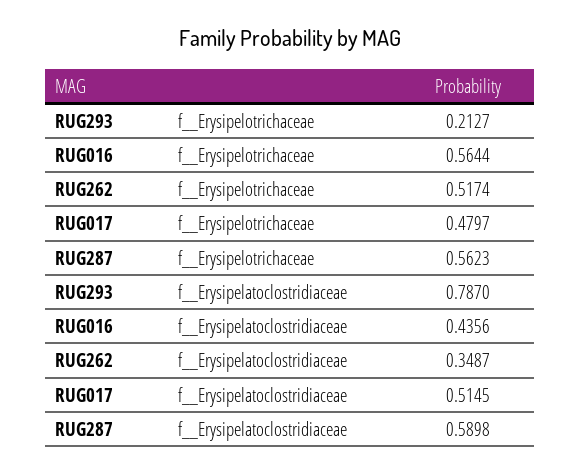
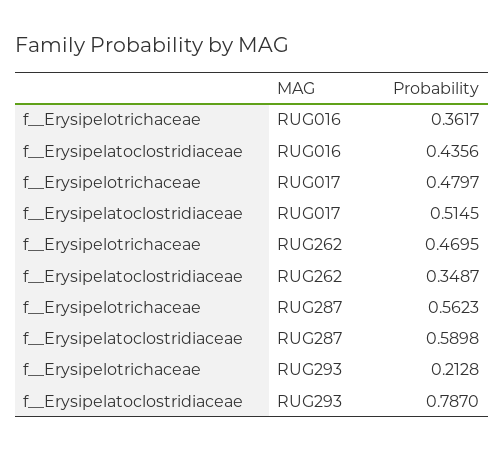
RUG293, f__Erysipelotrichaceae: 0.2127 -> 0.2128
RUG016, f__Erysipelotrichaceae: 0.5644 -> 0.3617
RUG262, f__Erysipelotrichaceae: 0.5174 -> 0.4695

